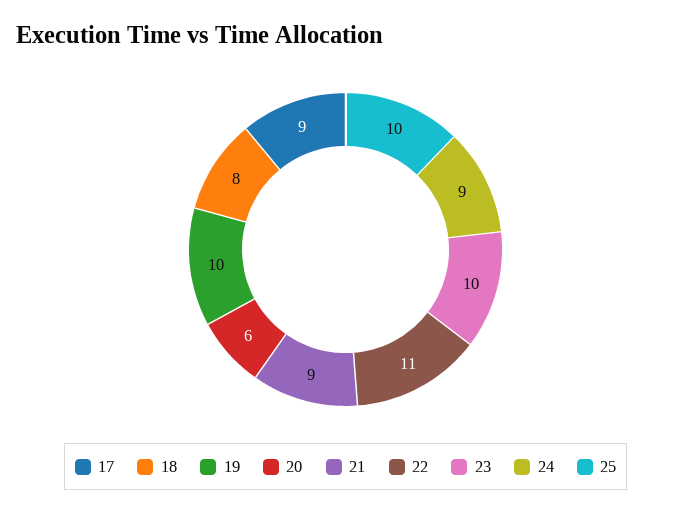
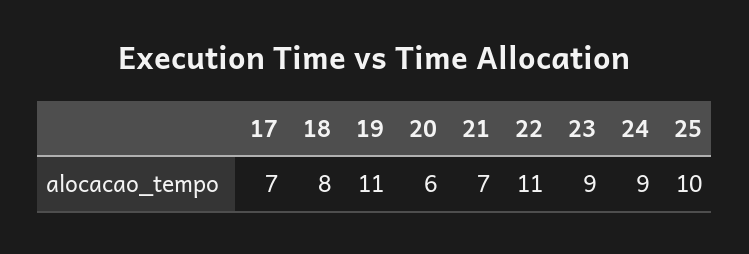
17: 9 -> 7
19: 10 -> 11
21: 9 -> 7
23: 10 -> 9

